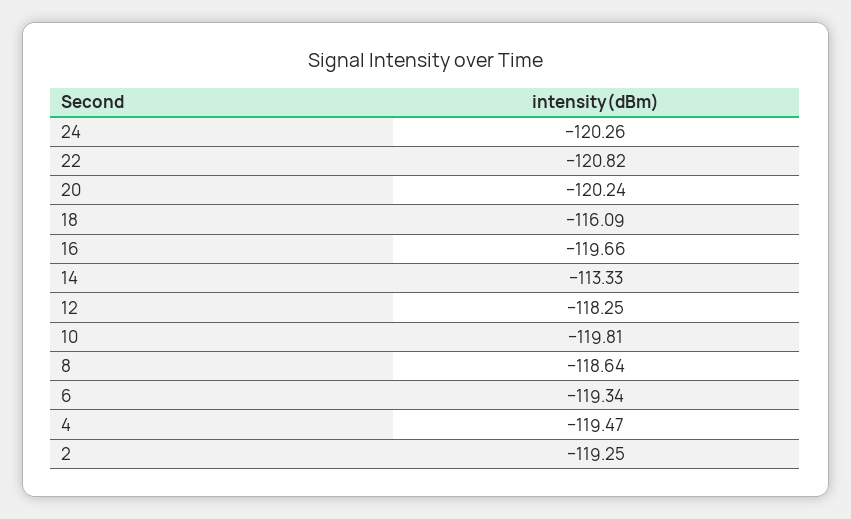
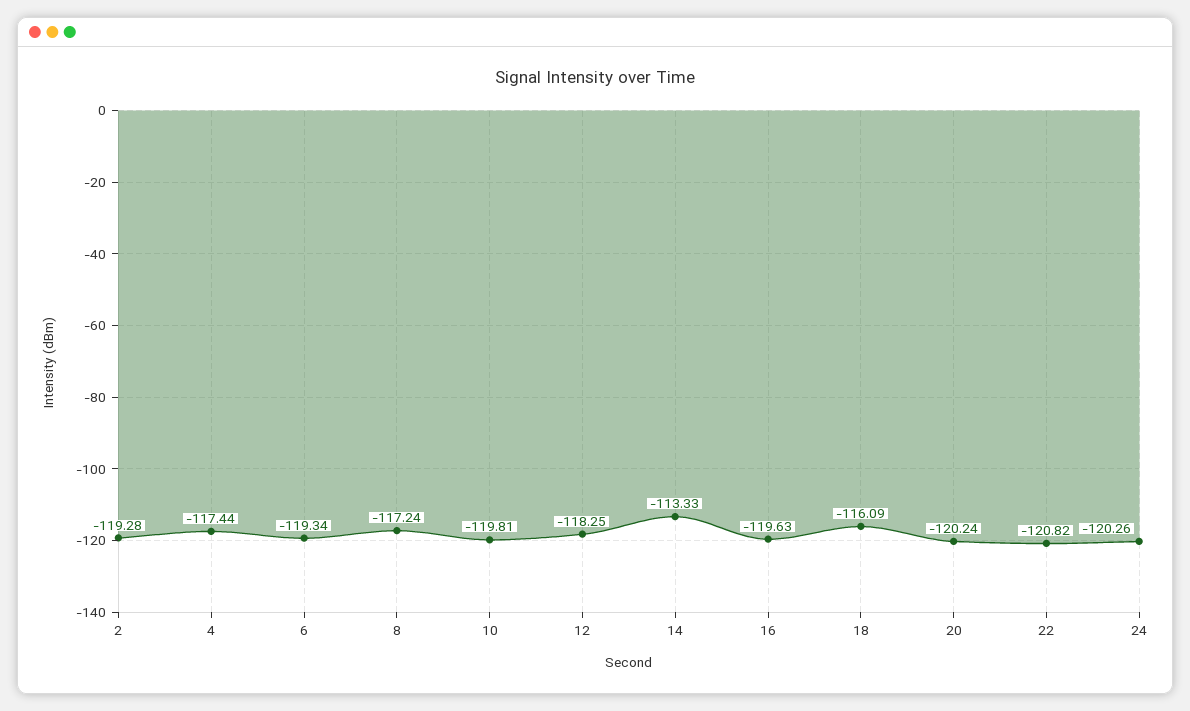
16: -119.66 -> -119.63
8: -118.64 -> -117.24
4: -119.47 -> -117.44
2: -119.25 -> -119.28

